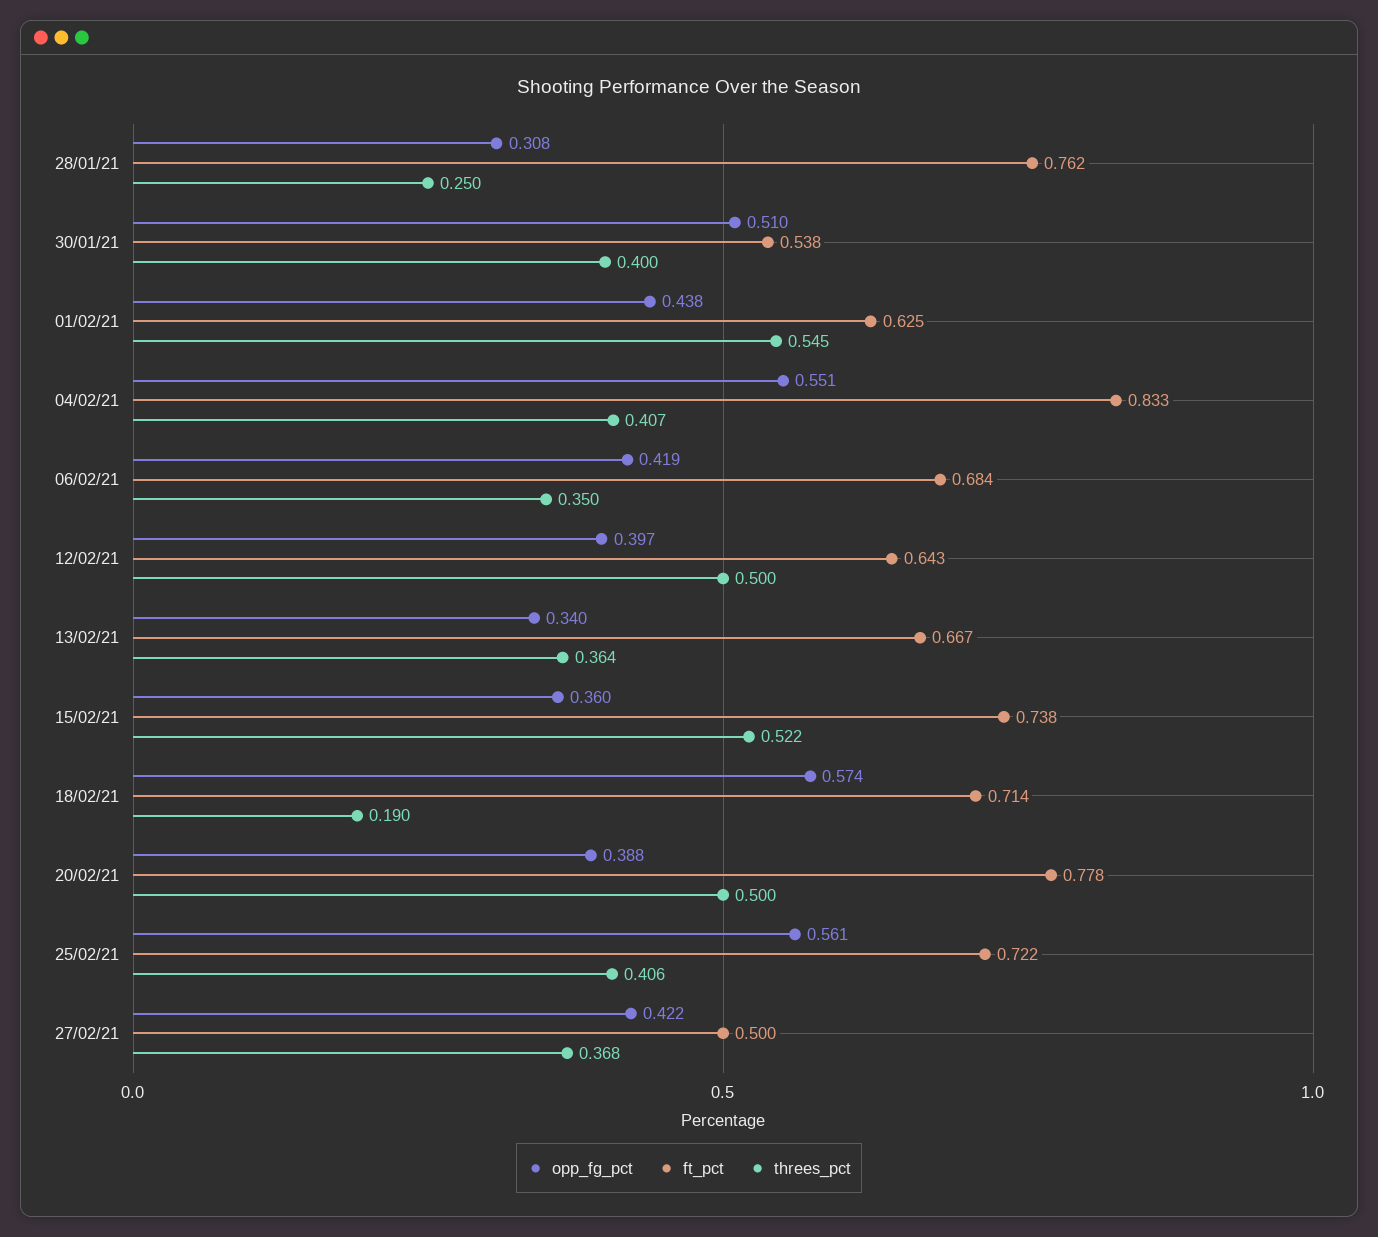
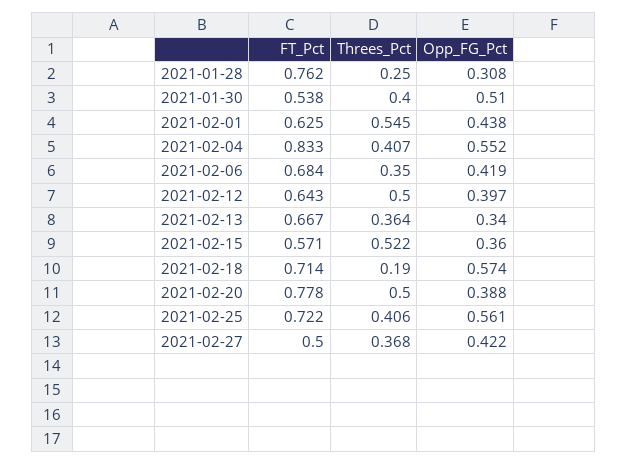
opp_fg_pct, 04/02/21: 0.551 -> 0.552
ft_pct, 15/02/21: 0.738 -> 0.571

